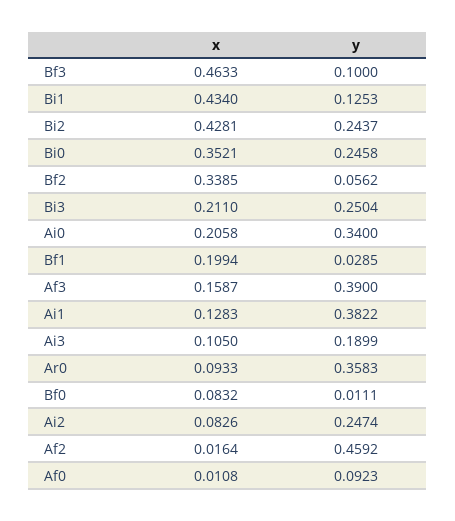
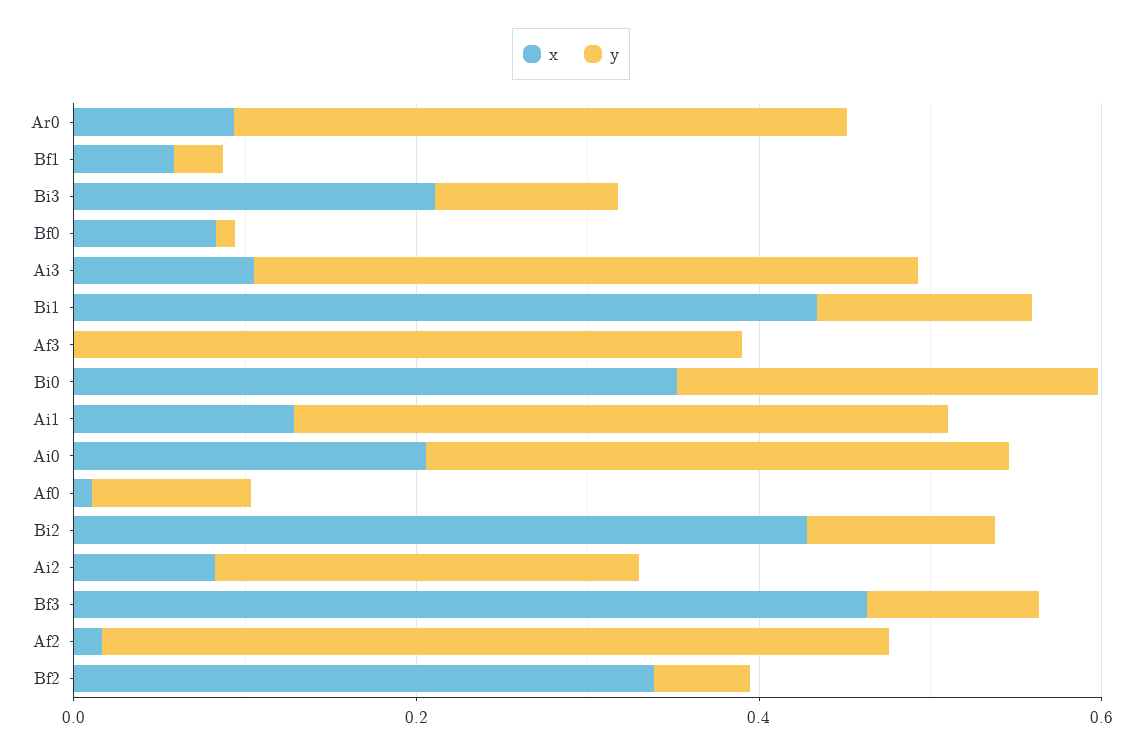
y, Bi2: 0.2437 -> 0.1
y, Bi3: 0.2504 -> 0.1
x, Bf1: 0.1994 -> 0.05
x, Af3: 0.1587 -> 0
y, Ai3: 0.1899 -> 0.4

